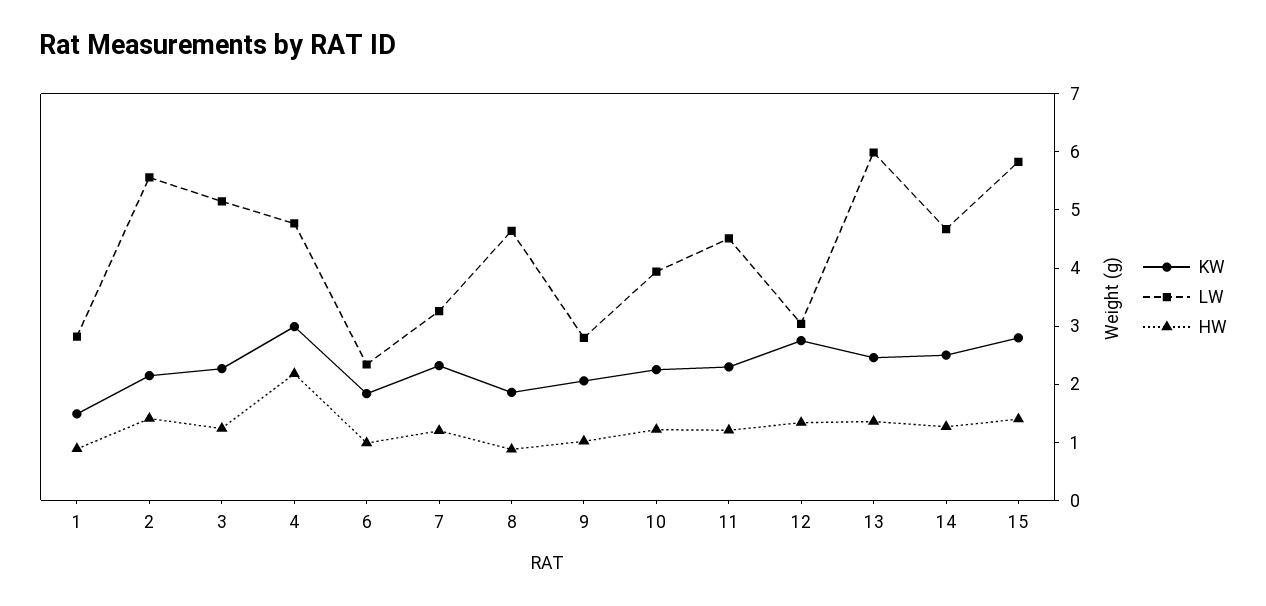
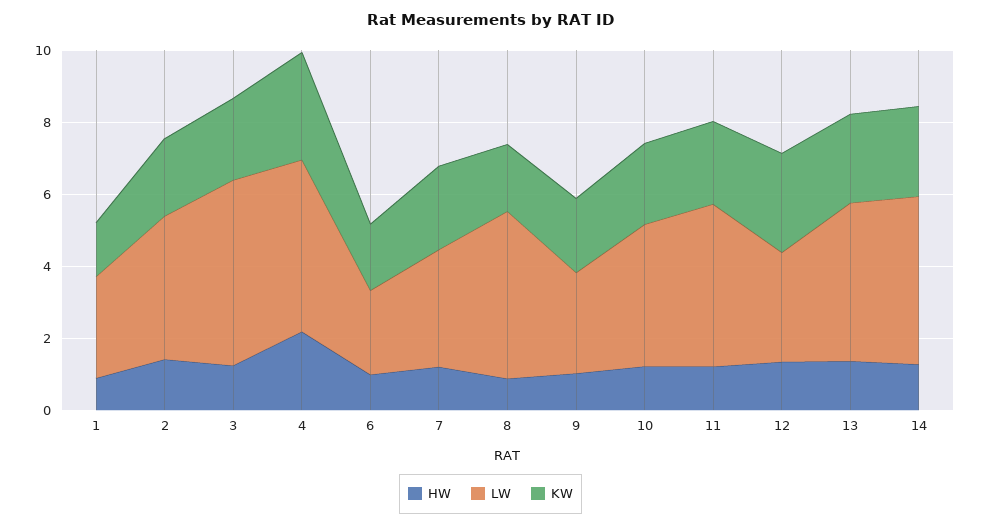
LW, 2: 5.6 -> 4
LW, 13: 6 -> 4.5
KW, 15: 2.8 -> none
LW, 15: 5.8 -> none
HW, 15: 1.4 -> none

